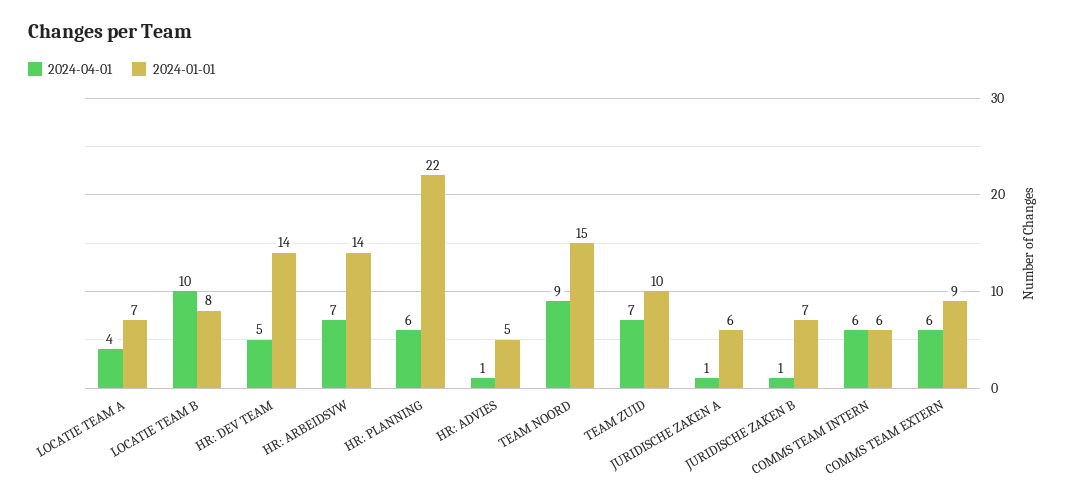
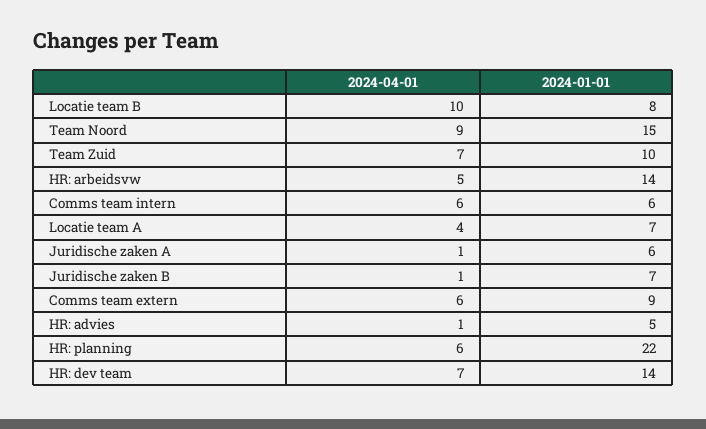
2024-04-01, HR: DEV TEAM: 5 -> 7
2024-04-01, HR: ARBEIDSVW: 7 -> 5

